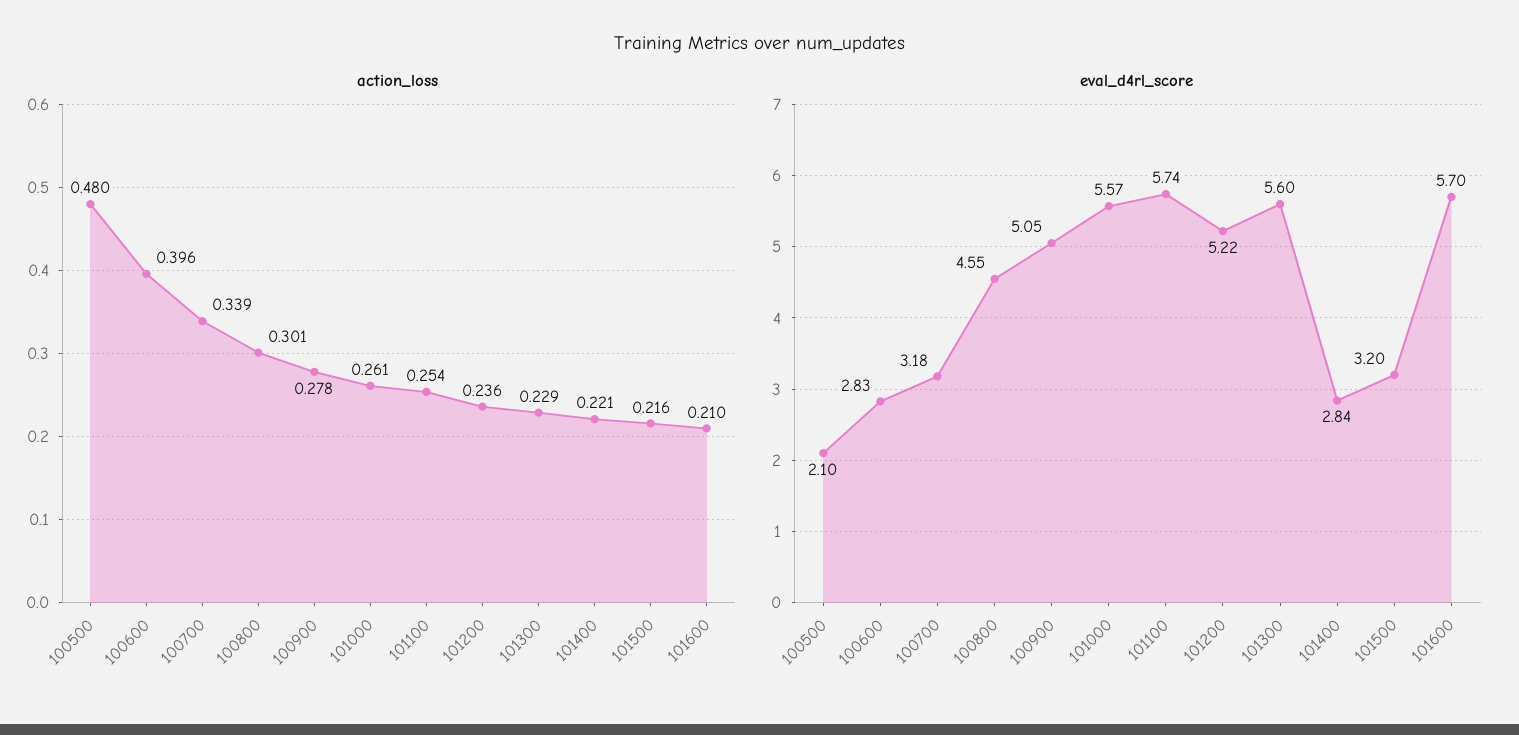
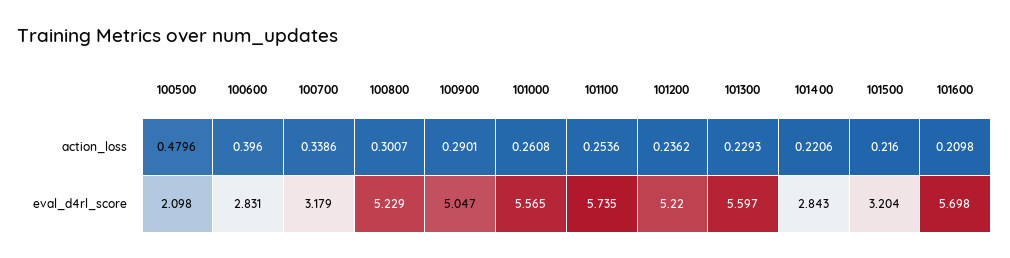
action_loss, 100900: 0.278 -> 0.2901
eval_d4rl_score, 100800: 4.55 -> 5.229

